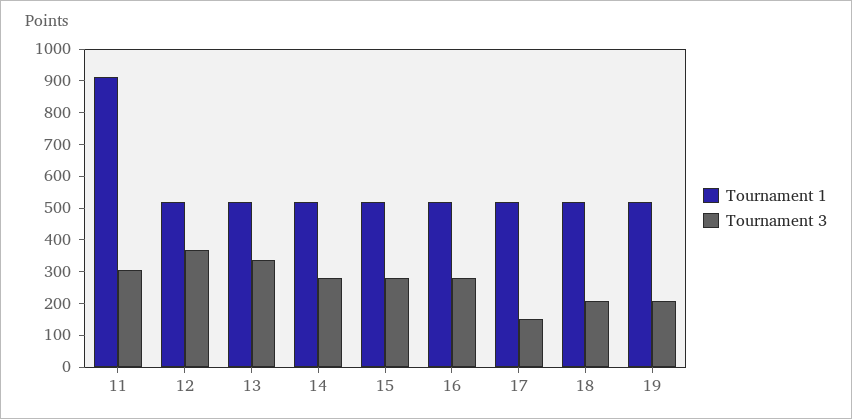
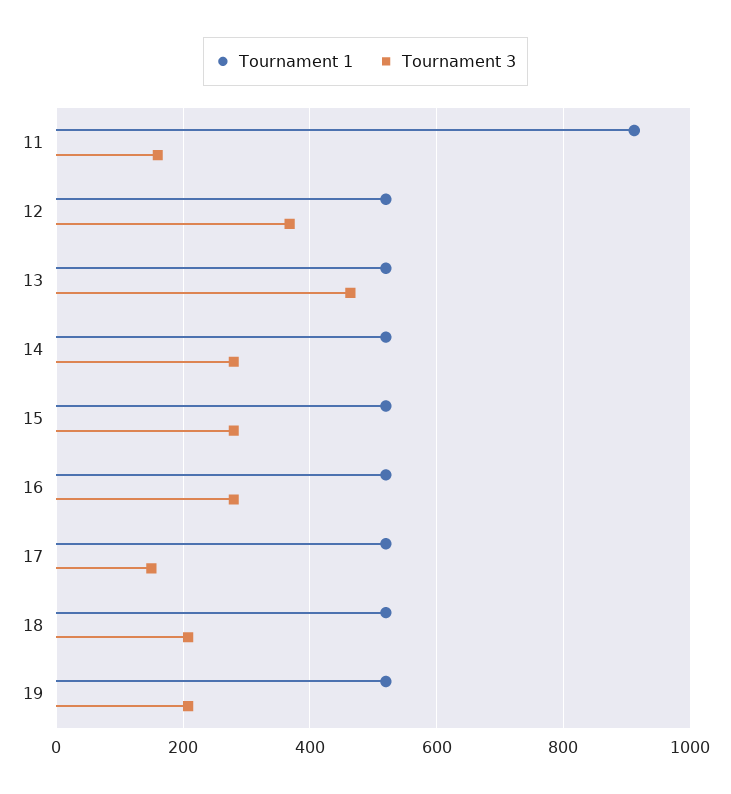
Tournament 3, 11: 300 -> 160
Tournament 3, 13: 350 -> 460

